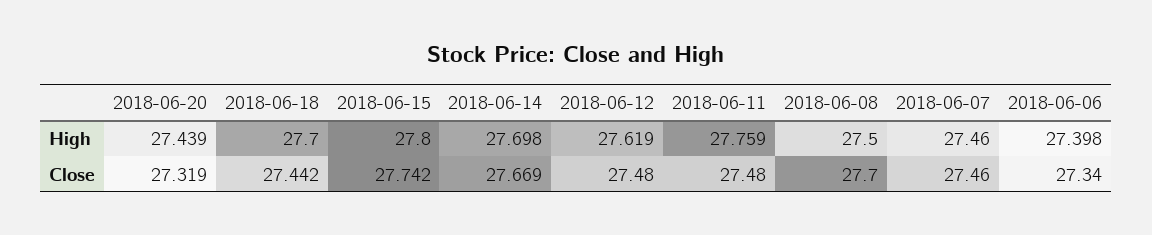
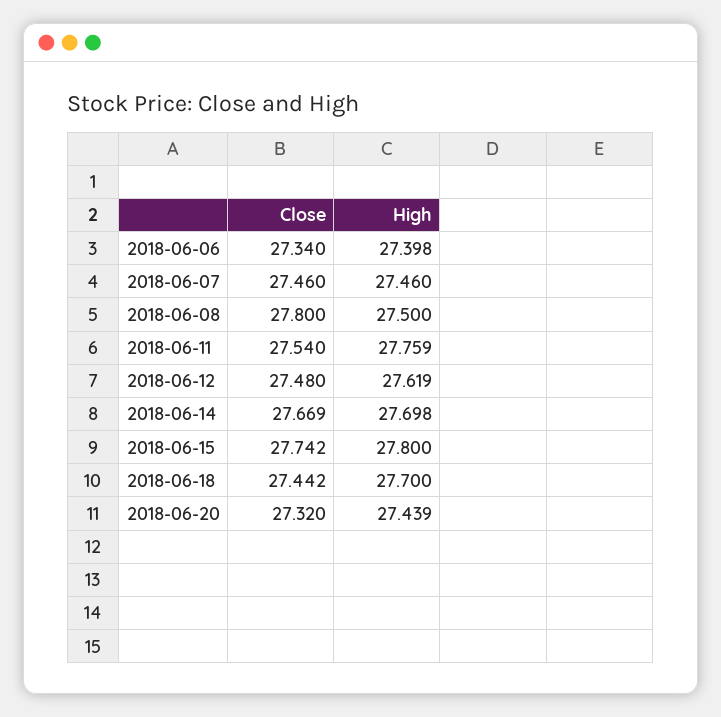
2018-06-20, Close: 27.319 -> 27.32
2018-06-11, Close: 27.48 -> 27.54
2018-06-08, Close: 27.7 -> 27.8

